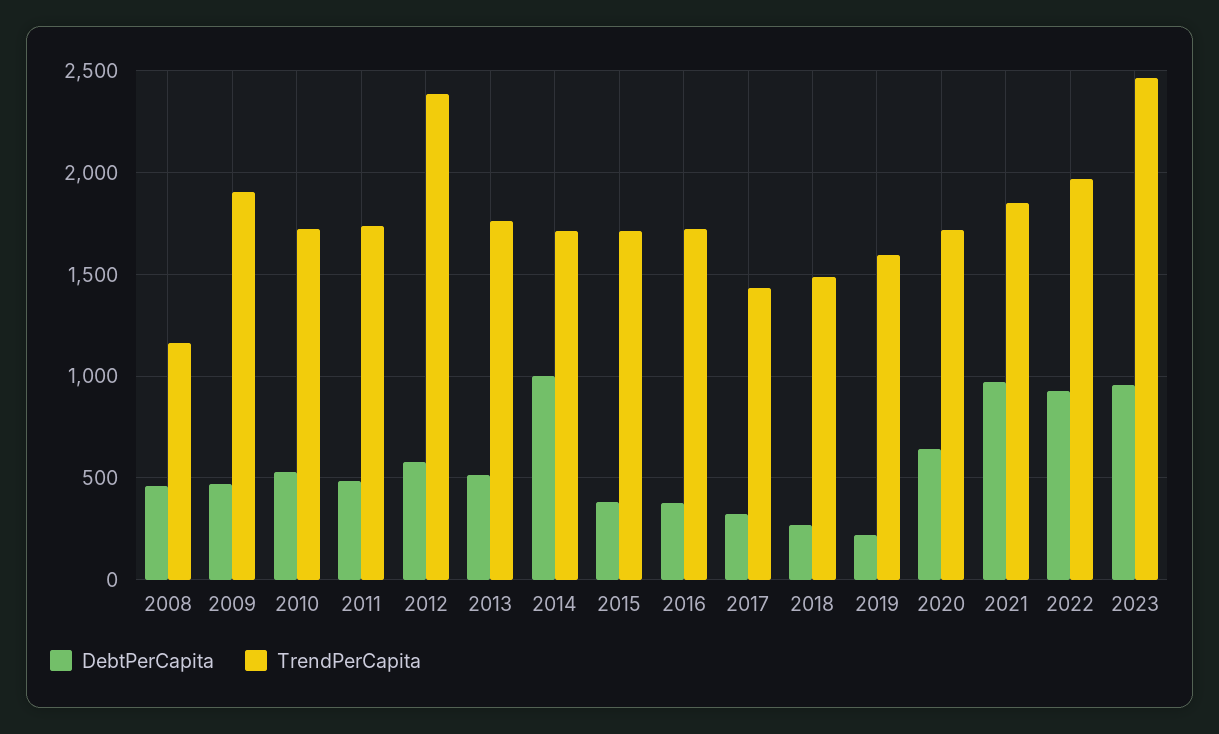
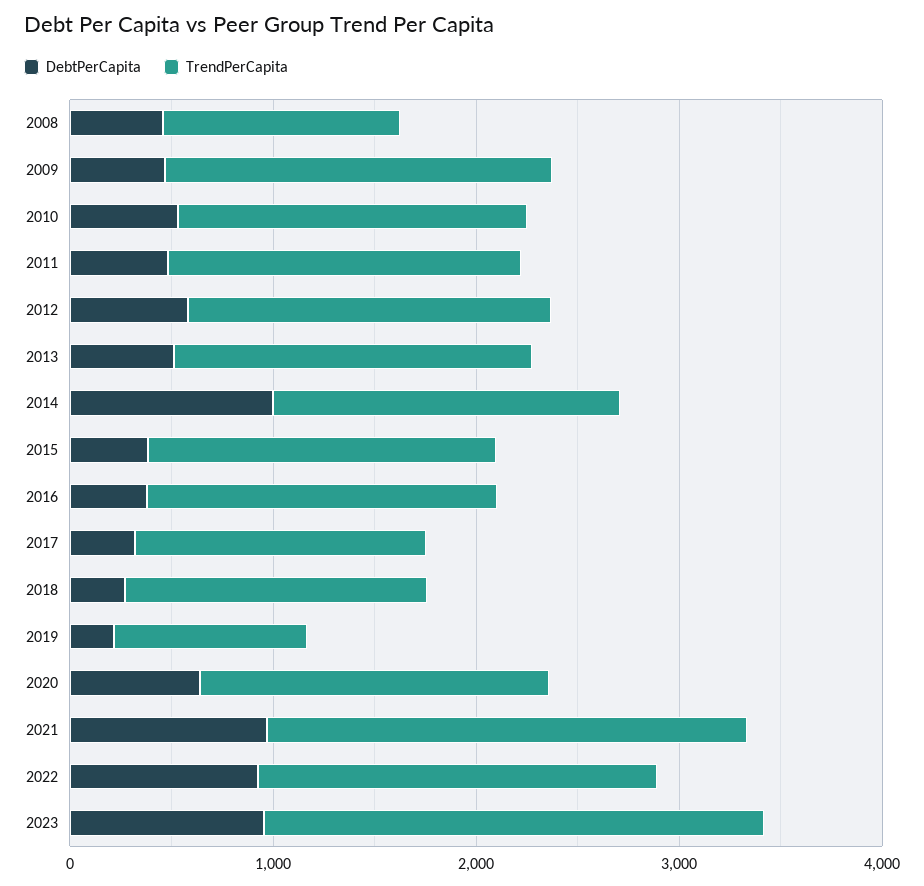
TrendPerCapita, 2012: 2400 -> 1800
TrendPerCapita, 2019: 1600 -> 1000
TrendPerCapita, 2021: 1850 -> 2400

